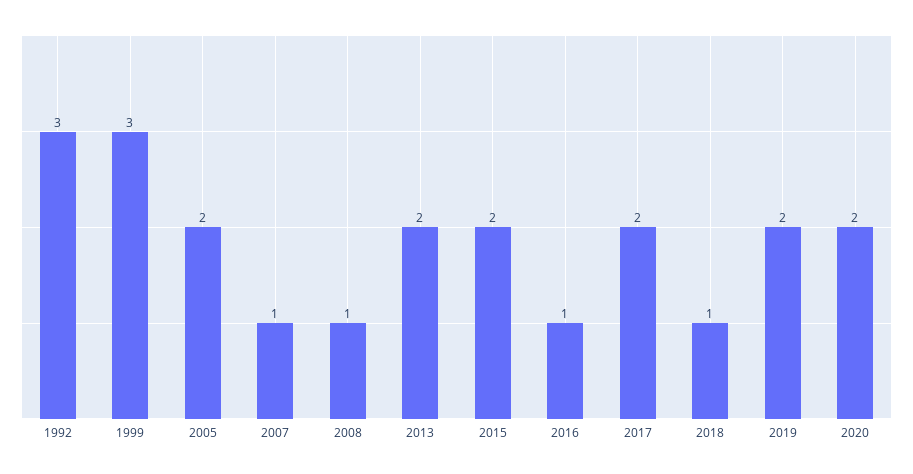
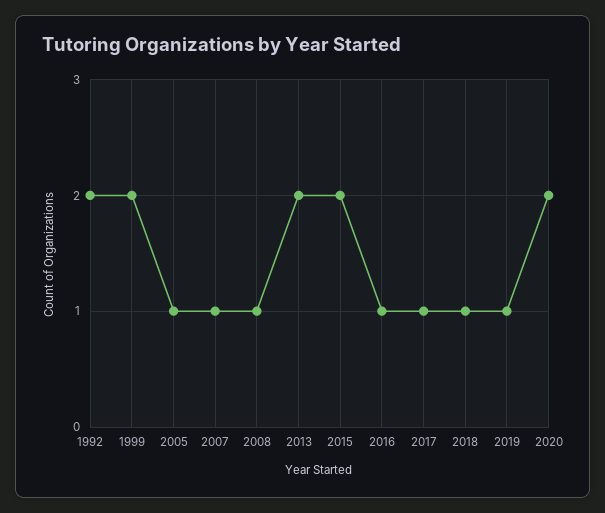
1992: 3 -> 2
1999: 3 -> 2
2005: 2 -> 1
2017: 2 -> 1
2019: 2 -> 1

